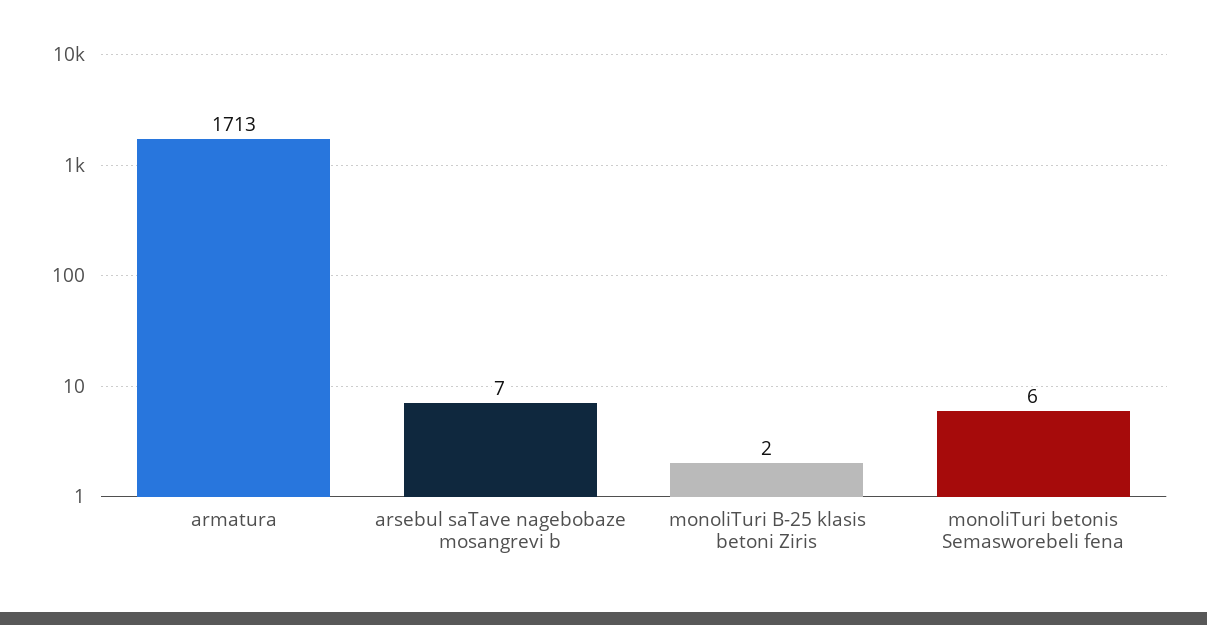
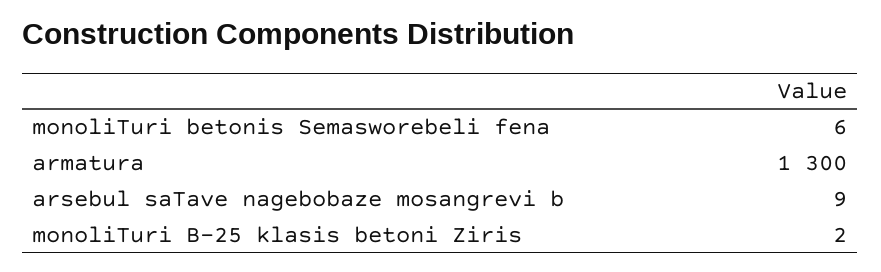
armatura: 1713 -> 1300
arsebul saTave nagebobaze mosangrevi b: 7 -> 9

